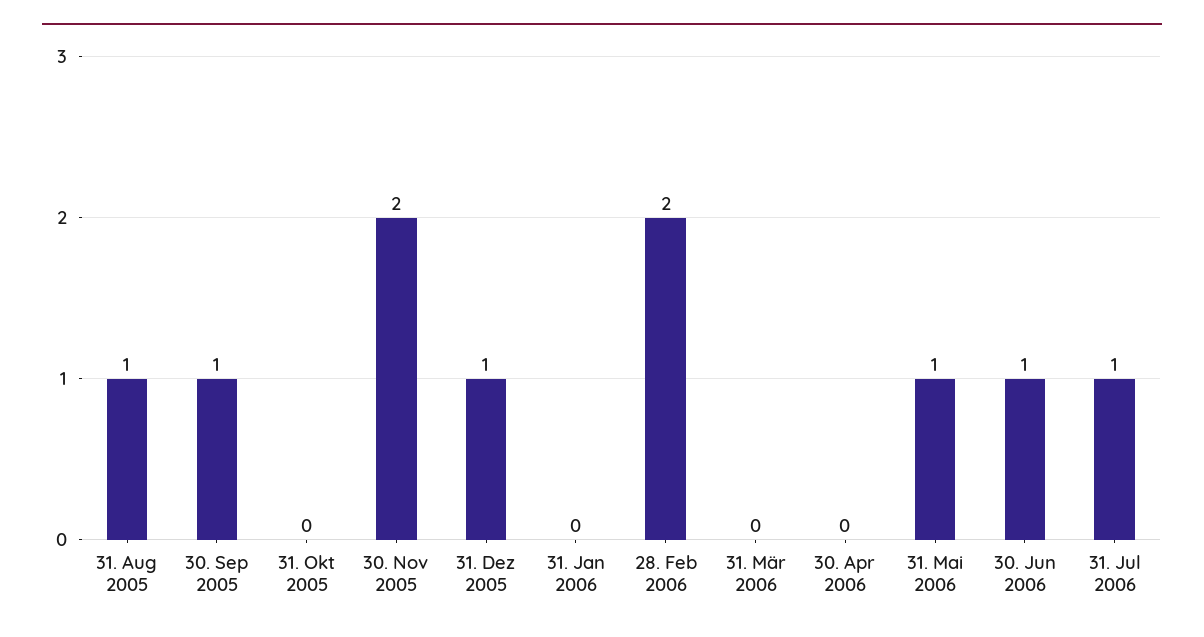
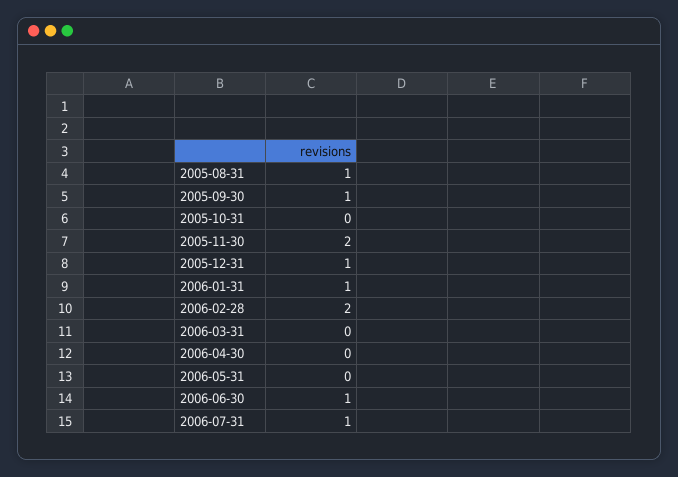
31. Jan 2006: 0 -> 1
31. Mai 2006: 1 -> 0

